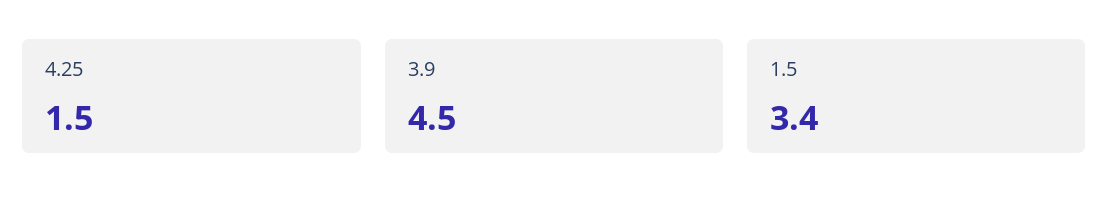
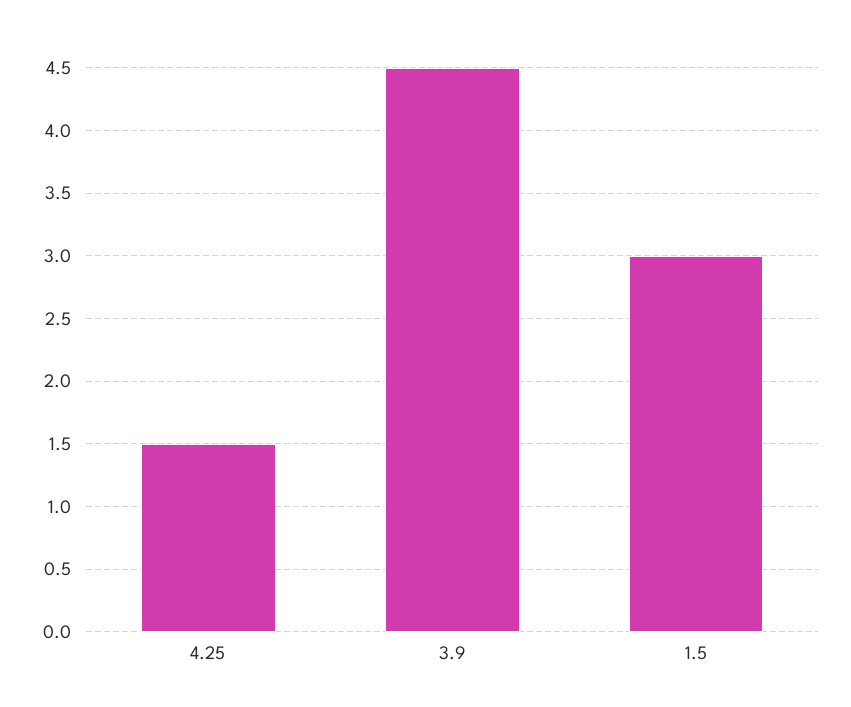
1.5: 3.4 -> 3

